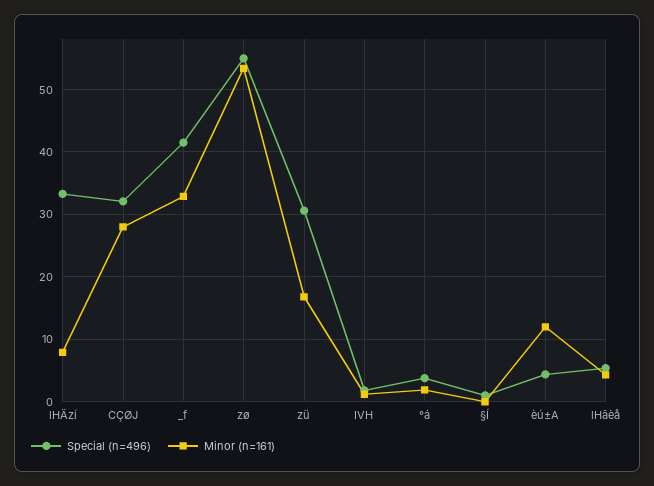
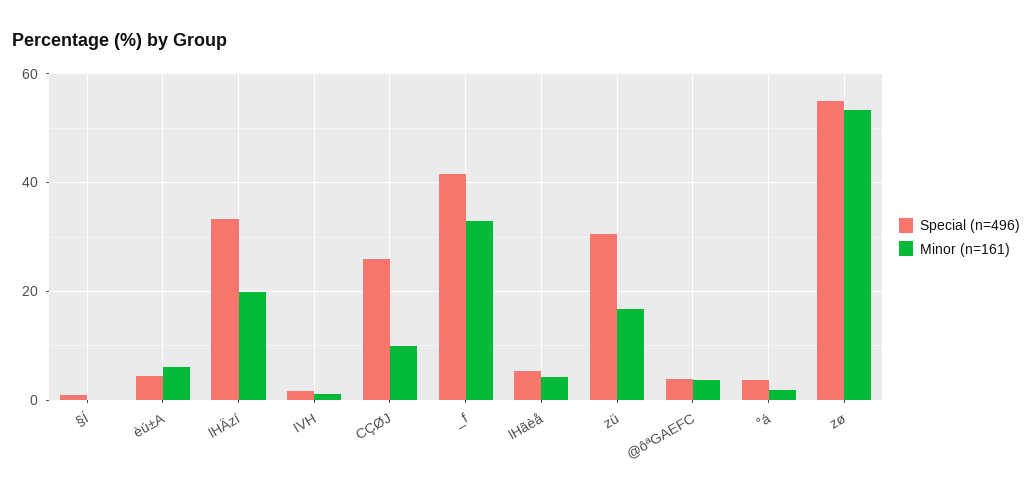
Minor (n=161), lHÄzí: 8 -> 20
Special (n=496), CÇØJ: 32 -> 26
Minor (n=161), CÇØJ: 28 -> 10
Minor (n=161), èú±A: 12 -> 6
Special (n=496), @ôªGAEFC: none -> 4
Minor (n=161), @ôªGAEFC: none -> 4

